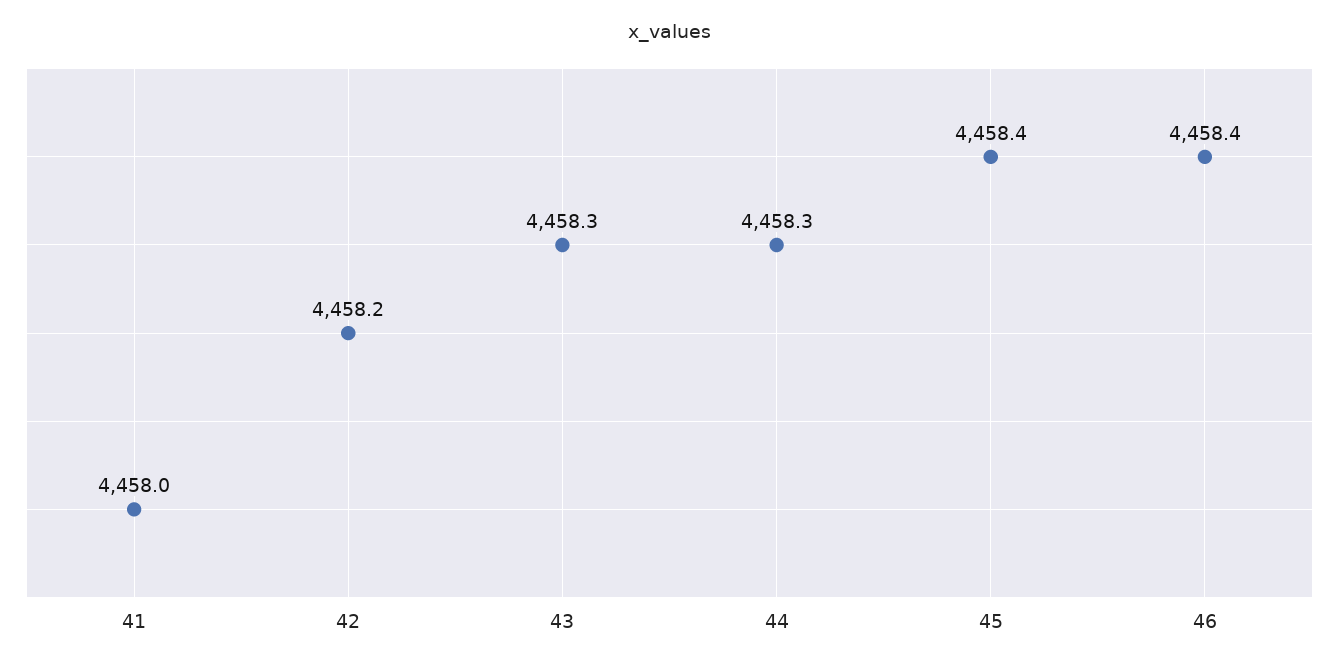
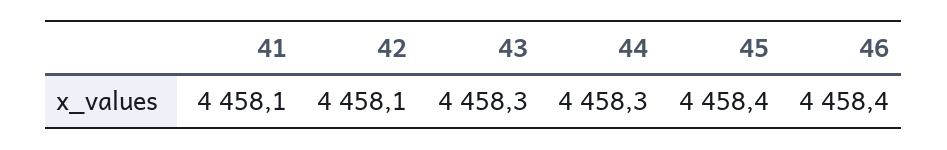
41: 4458 -> 4458.1
42: 4458.2 -> 4458.1

